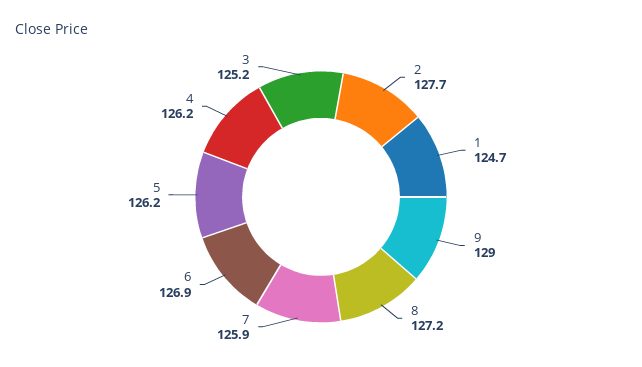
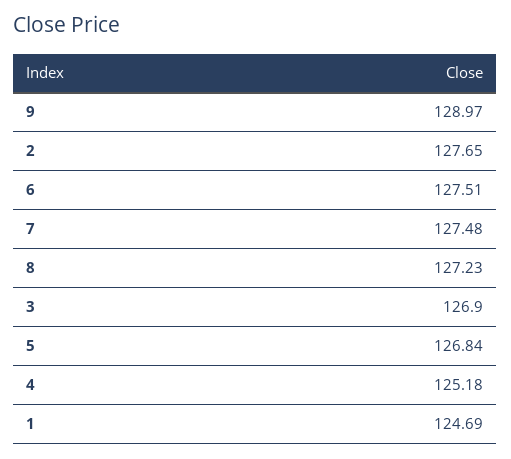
7: 125.9 -> 127.48
6: 126.9 -> 127.51
5: 126.2 -> 126.84
4: 126.2 -> 125.18
3: 125.2 -> 126.9

